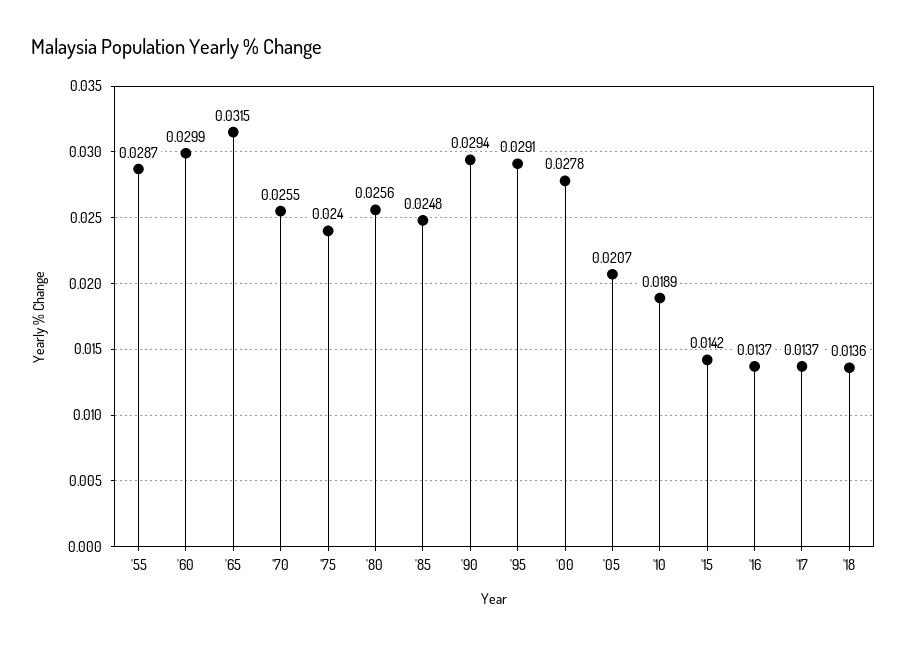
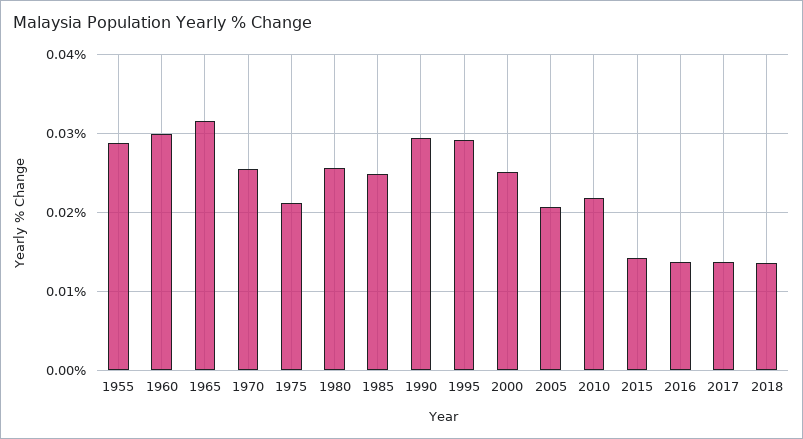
'75: 0.024 -> 0.021
'00: 0.0278 -> 0.025
'10: 0.0189 -> 0.022

